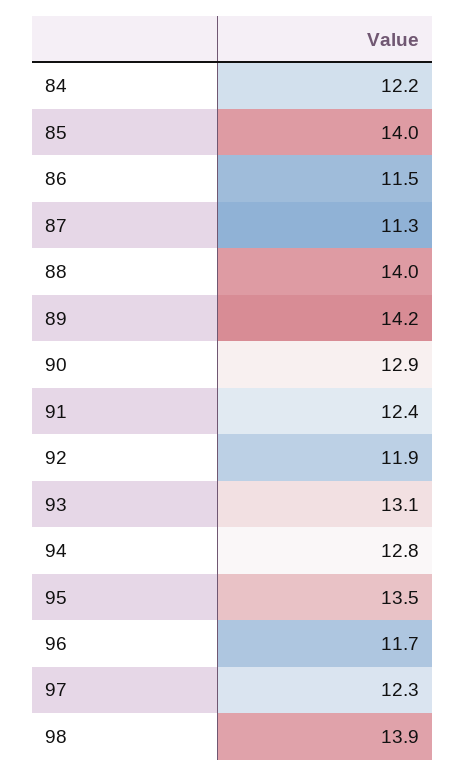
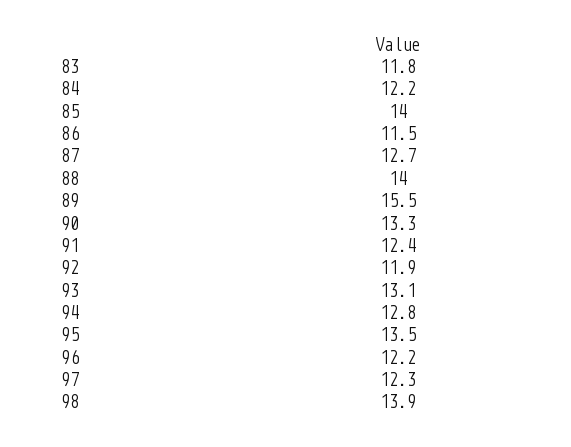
87: 11.3 -> 12.7
89: 14.2 -> 15.5
90: 12.9 -> 13.3
96: 11.7 -> 12.2
83: none -> 11.8

